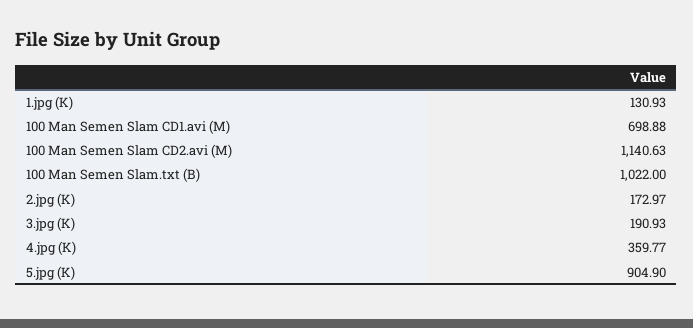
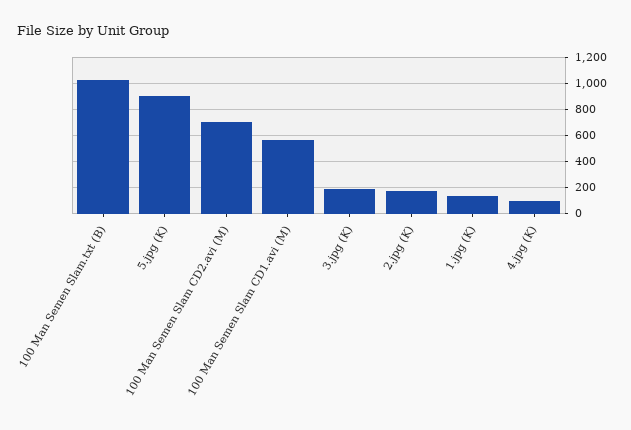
100 Man Semen Slam CD1.avi (M): 698.88 -> 550
100 Man Semen Slam CD2.avi (M): 1140.63 -> 700
4.jpg (K): 359.77 -> 100

